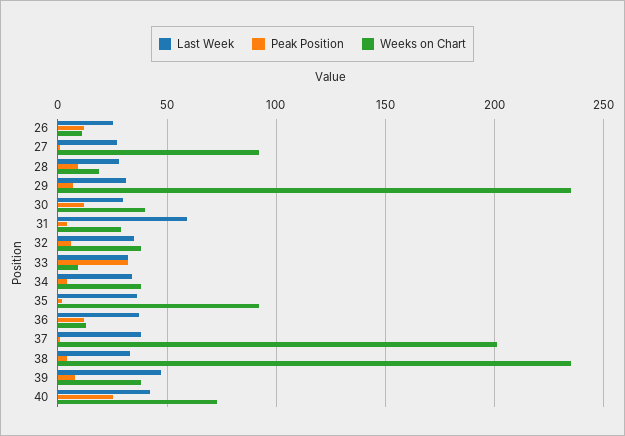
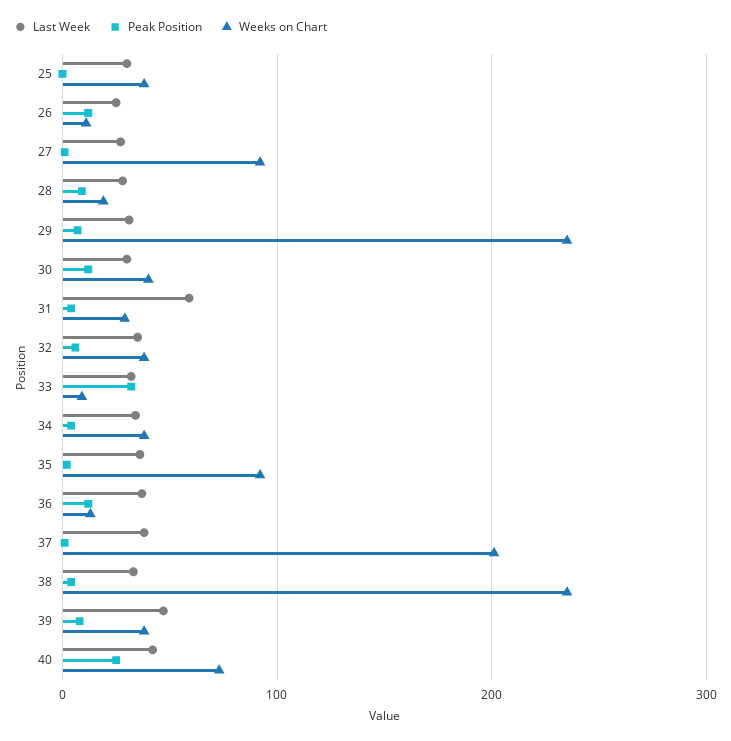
Last Week, 25: none -> 30
Peak Position, 25: none -> 0
Weeks on Chart, 25: none -> 40

